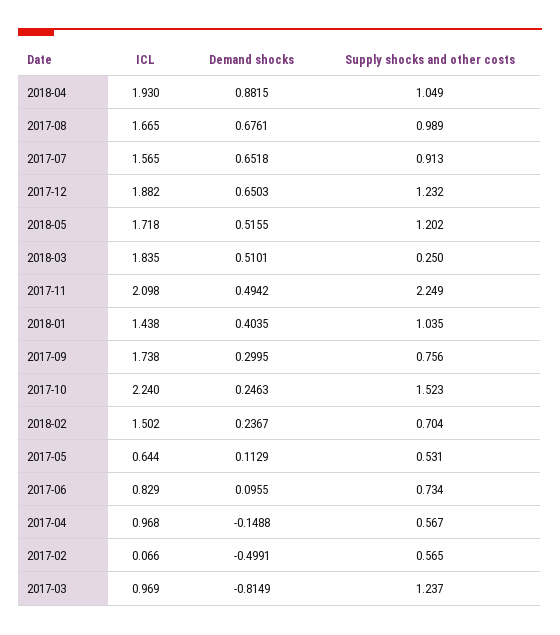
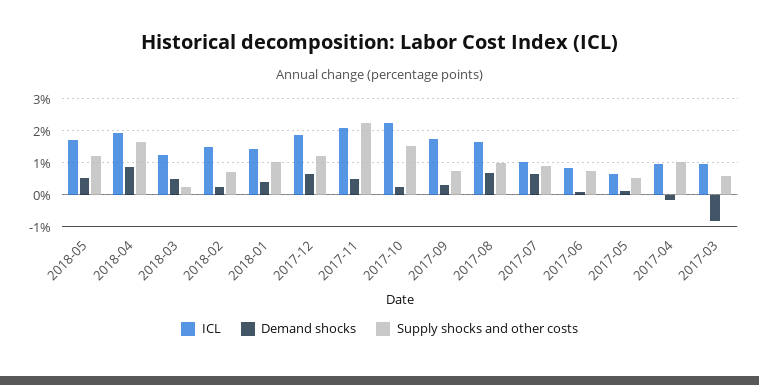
Supply shocks and other costs, 2018-04: 1.049 -> 1.6
ICL, 2017-07: 1.565 -> 1
ICL, 2018-03: 1.835 -> 1.2
Supply shocks and other costs, 2017-04: 0.567 -> 1
ICL, 2017-02: 0.066 -> none
Demand shocks, 2017-02: -0.4991 -> none
Supply shocks and other costs, 2017-02: 0.565 -> none
Supply shocks and other costs, 2017-03: 1.237 -> 0.6

